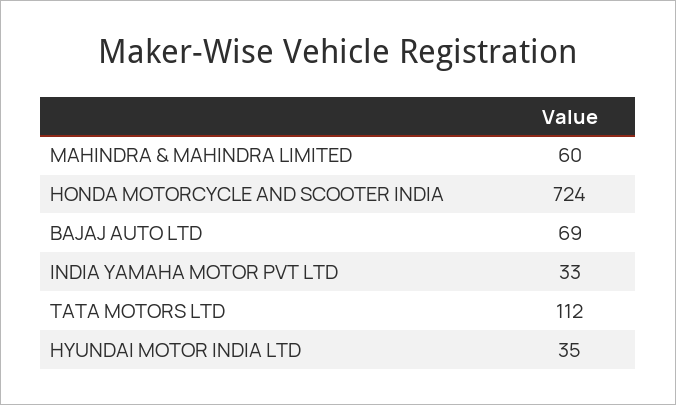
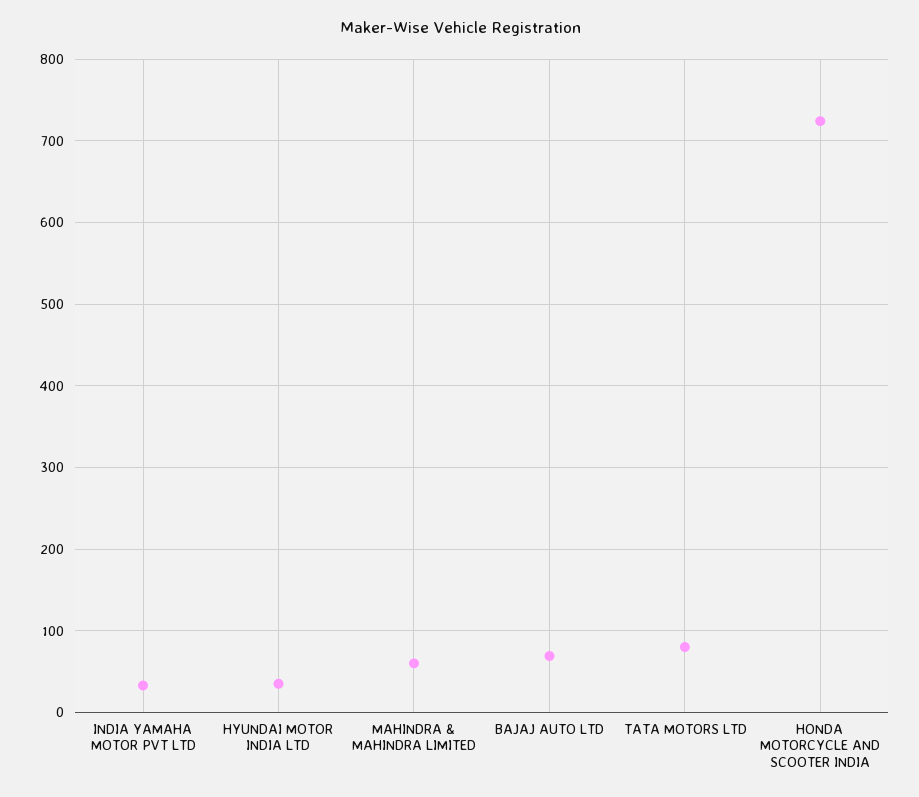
TATA MOTORS LTD: 112 -> 80

